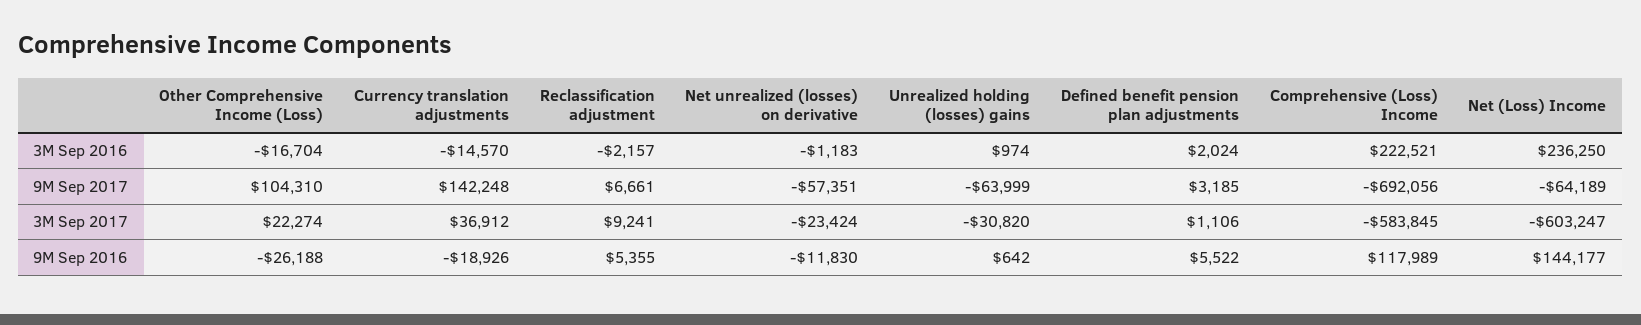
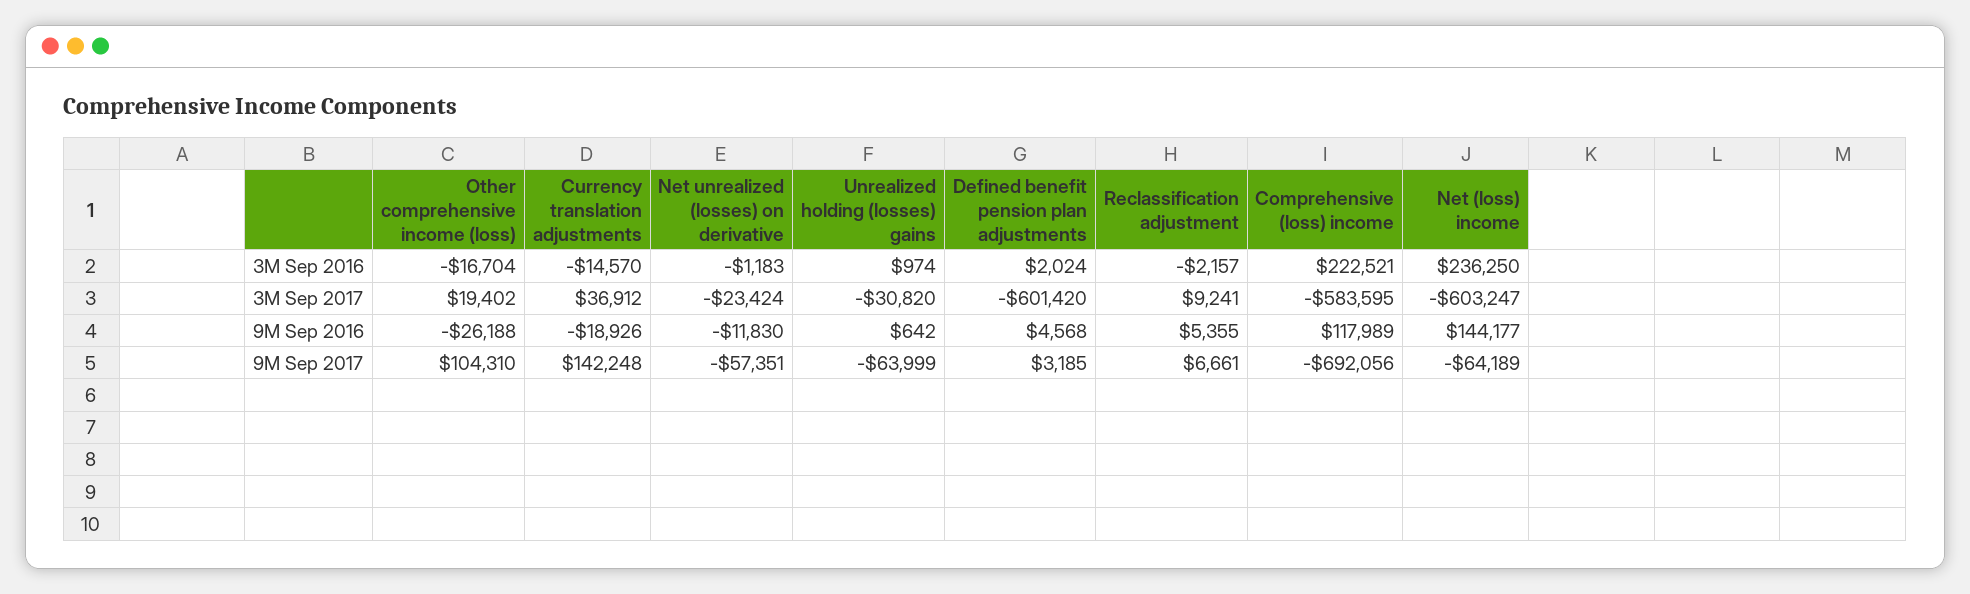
Other Comprehensive Income (Loss), 3M Sep 2017: 22274 -> 19402
Defined benefit pension plan adjustments, 3M Sep 2017: 1106 -> -601420
Comprehensive (Loss) Income, 3M Sep 2017: -583845 -> -583595
Defined benefit pension plan adjustments, 9M Sep 2016: 5522 -> 4568

